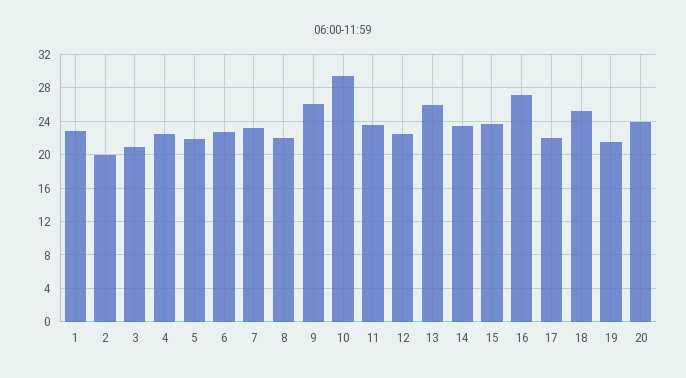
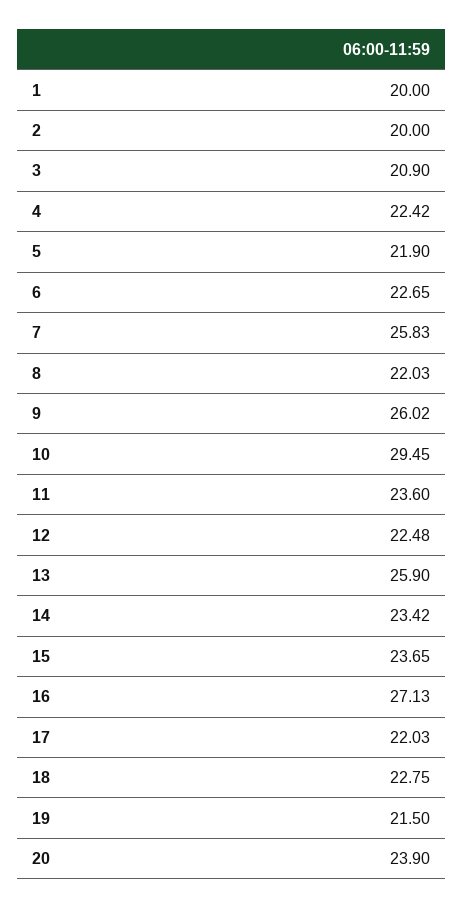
1: 23 -> 20
7: 23 -> 25.83
18: 25 -> 22.75

